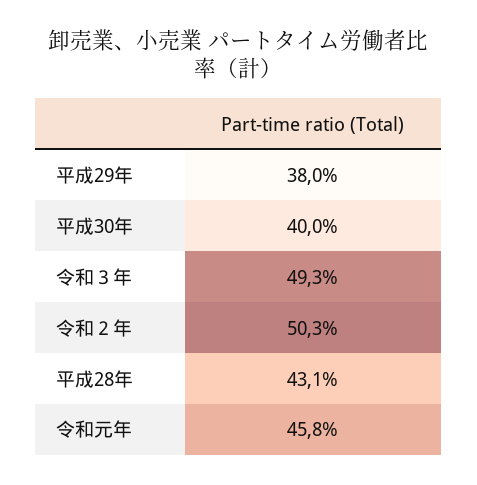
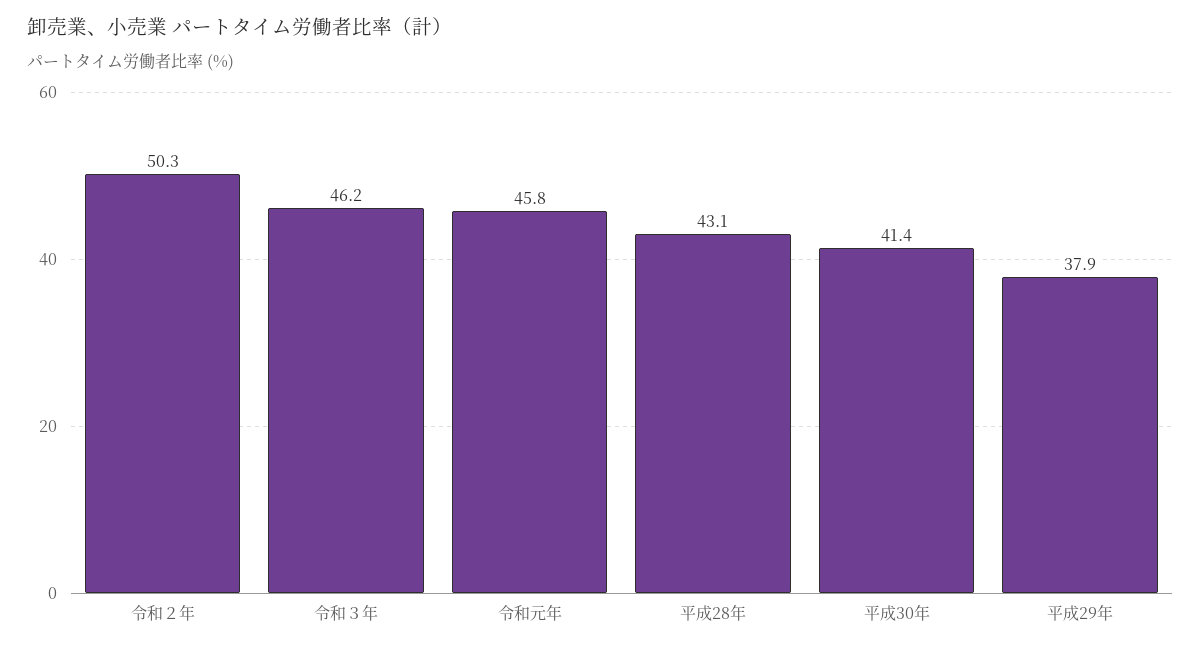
平成29年: 38 -> 37.9
平成30年: 40 -> 41.4
令和３年: 49.3 -> 46.2

